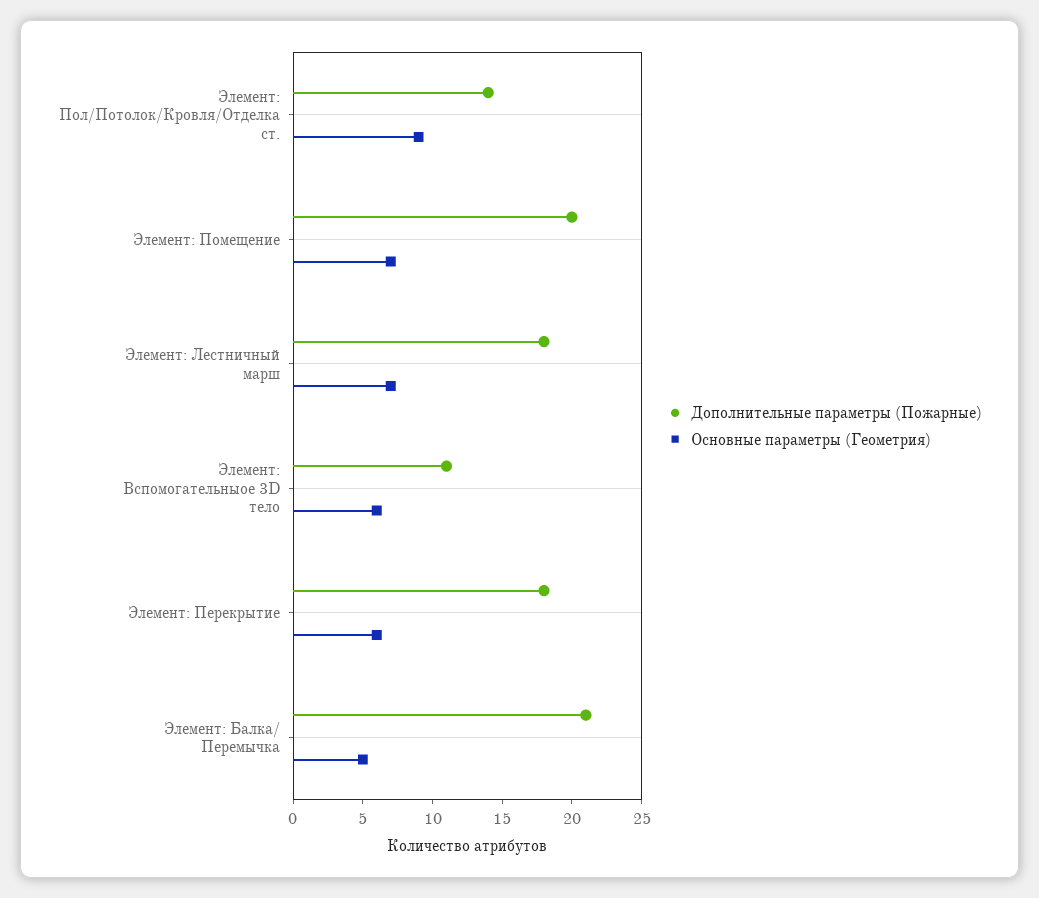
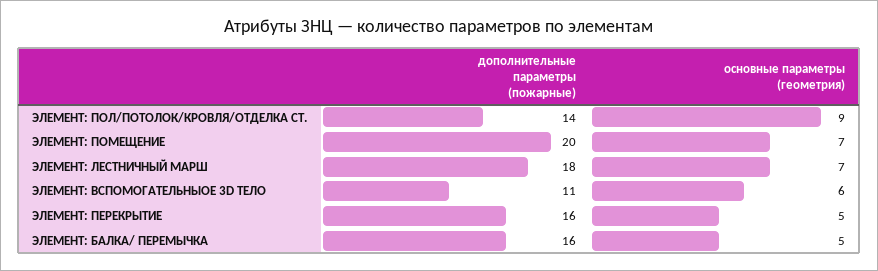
Дополнительные параметры (Пожарные), Элемент: Перекрытие: 18 -> 16
Основные параметры (Геометрия), Элемент: Перекрытие: 6 -> 5
Дополнительные параметры (Пожарные), Элемент: Балка/ Перемычка: 21 -> 16

